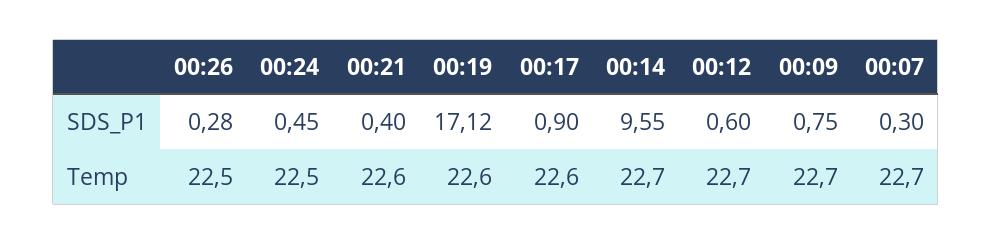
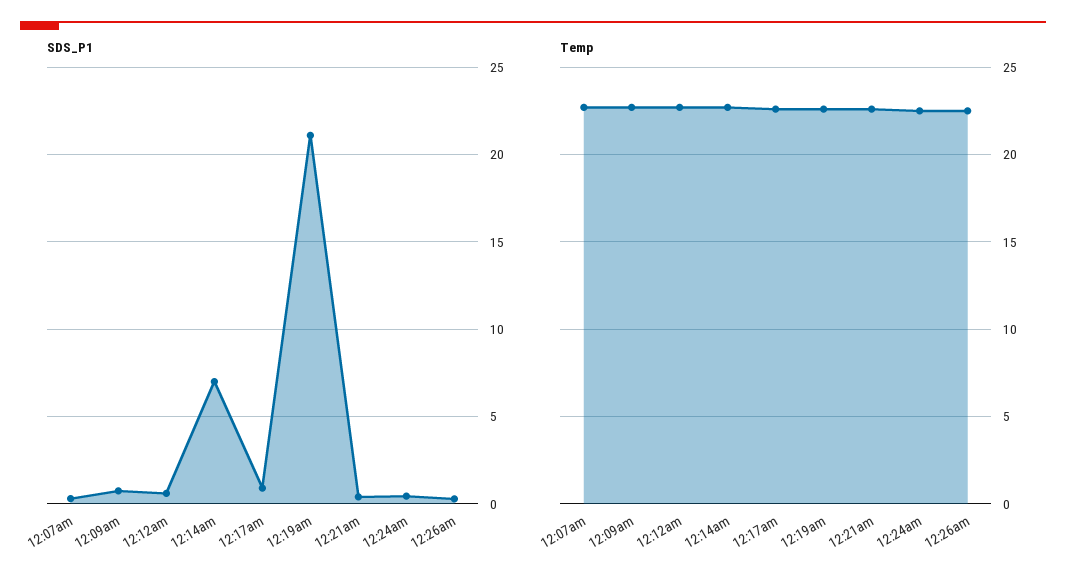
SDS_P1, 00:19: 17.12 -> 21
SDS_P1, 00:14: 9.55 -> 7

